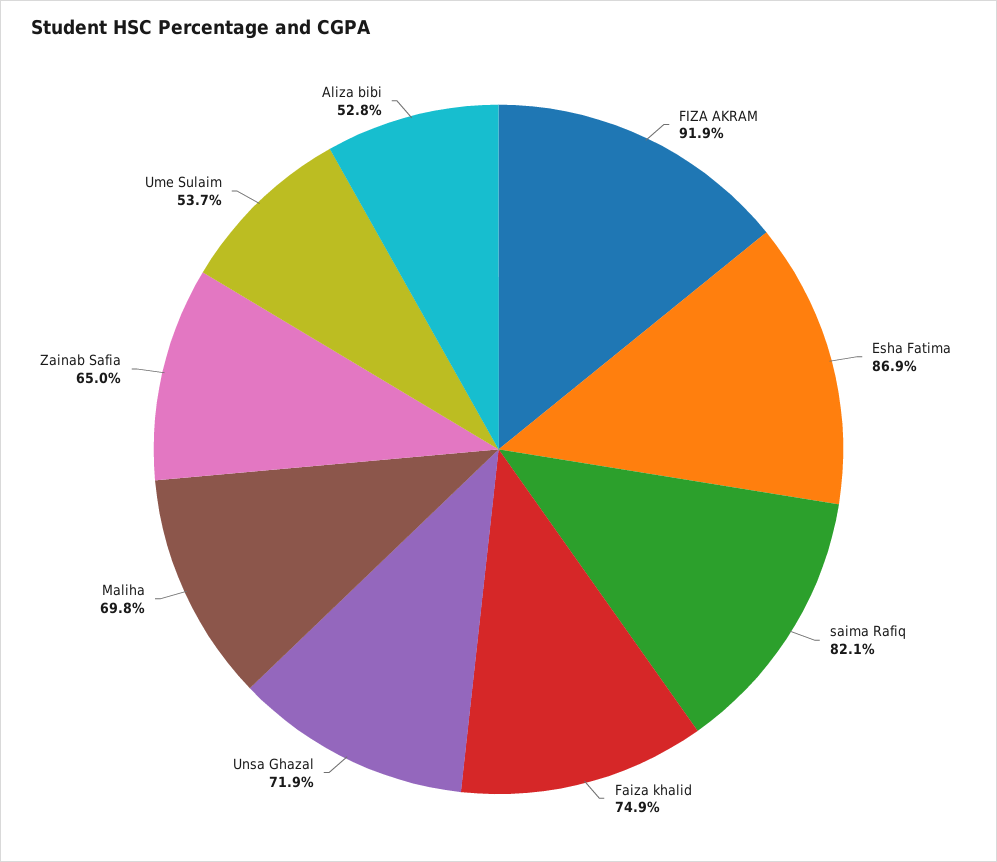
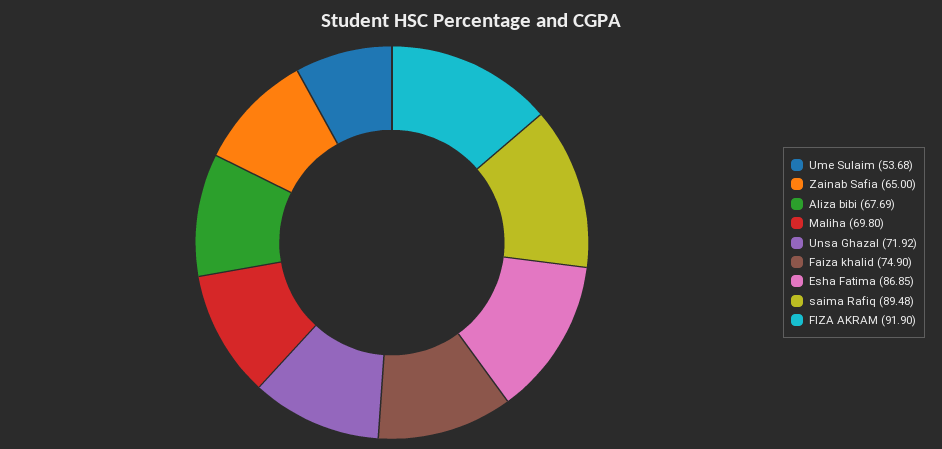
saima Rafiq: 82.1 -> 89.48
Aliza bibi: 52.8 -> 67.69

